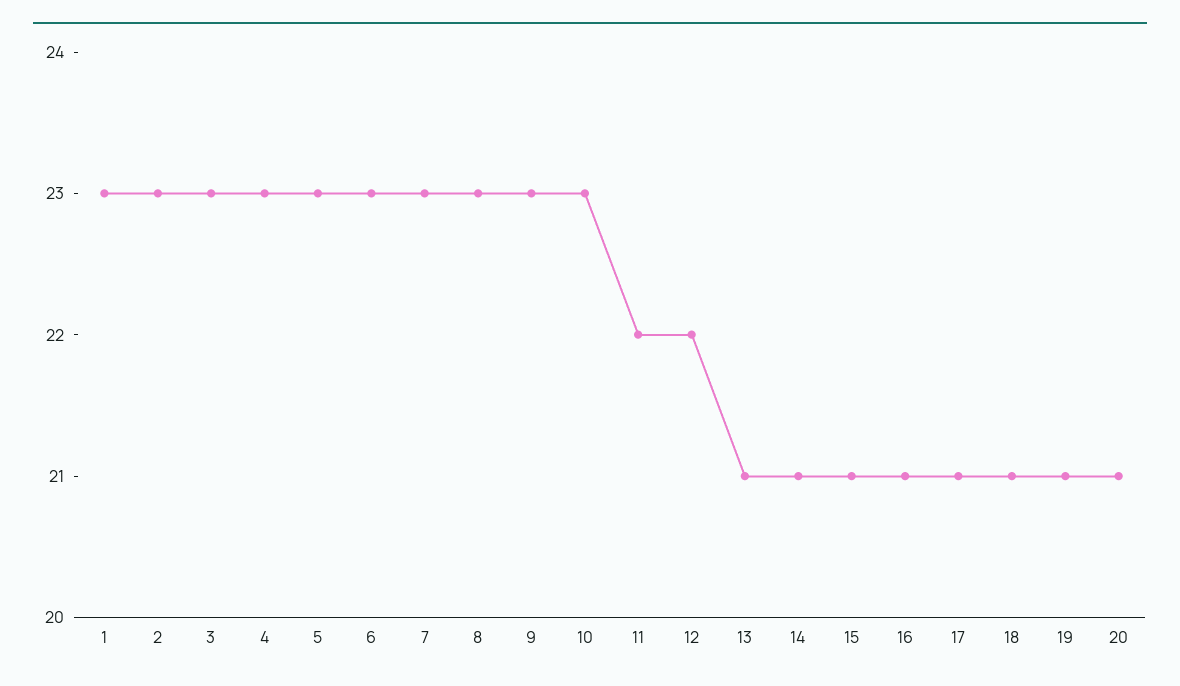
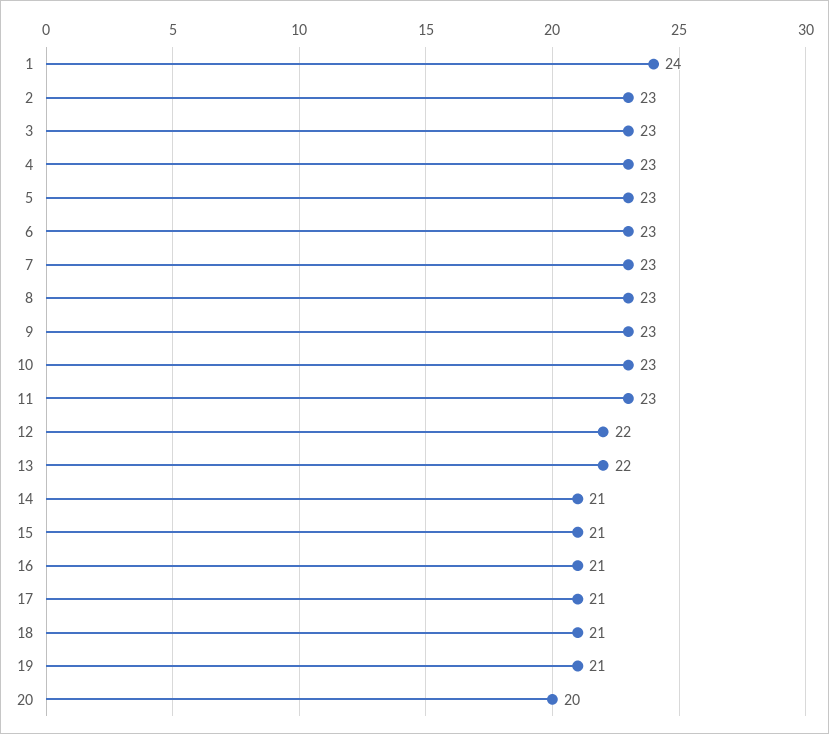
1: 23 -> 24
11: 22 -> 23
13: 21 -> 22
20: 21 -> 20

